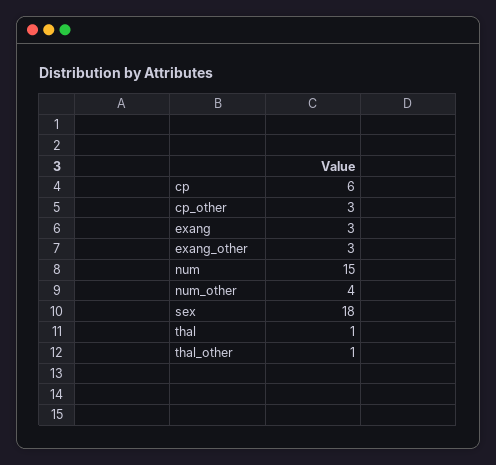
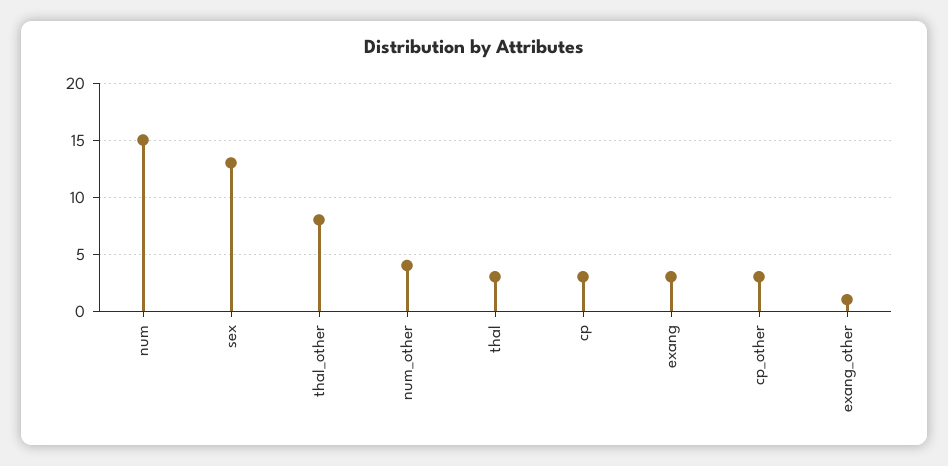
cp: 6 -> 3
exang_other: 3 -> 1
sex: 18 -> 13
thal: 1 -> 3
thal_other: 1 -> 8

